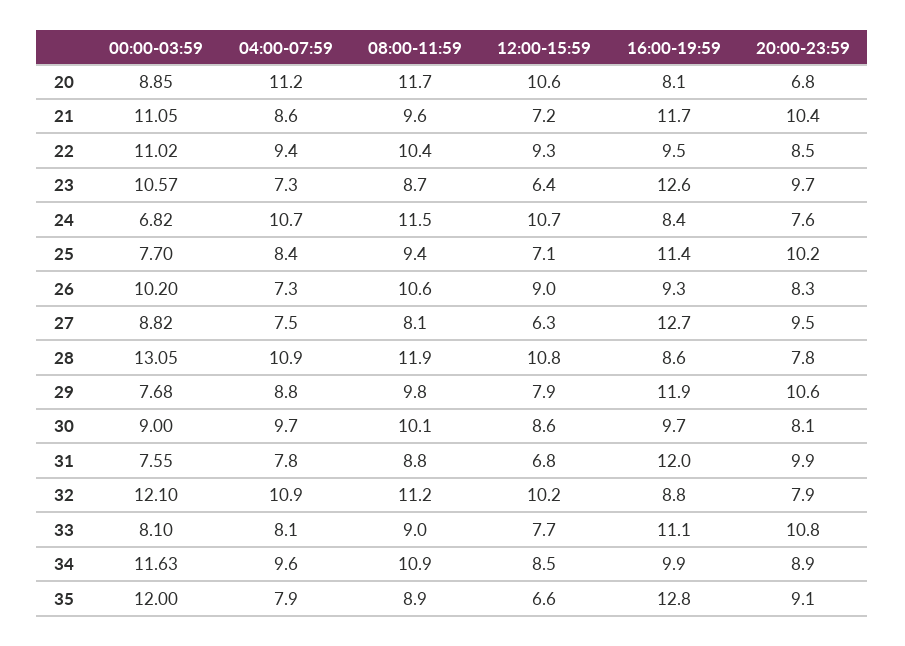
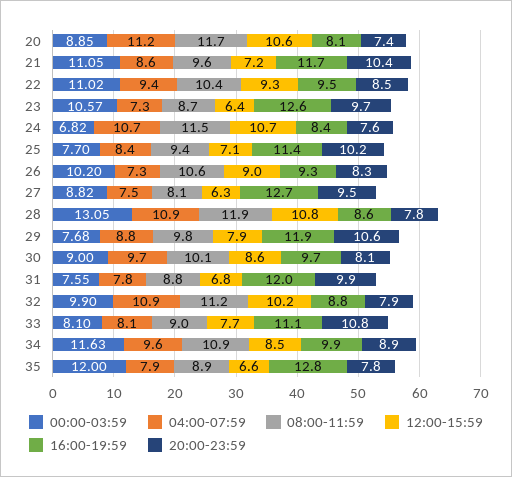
20:00-23:59, 20: 6.8 -> 7.4
00:00-03:59, 32: 12.1 -> 9.9
20:00-23:59, 35: 9.1 -> 7.8

